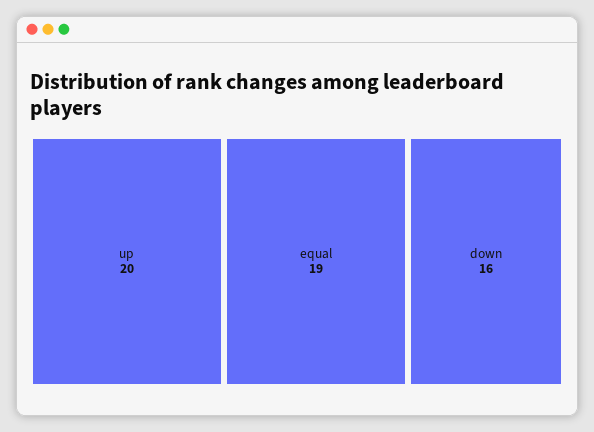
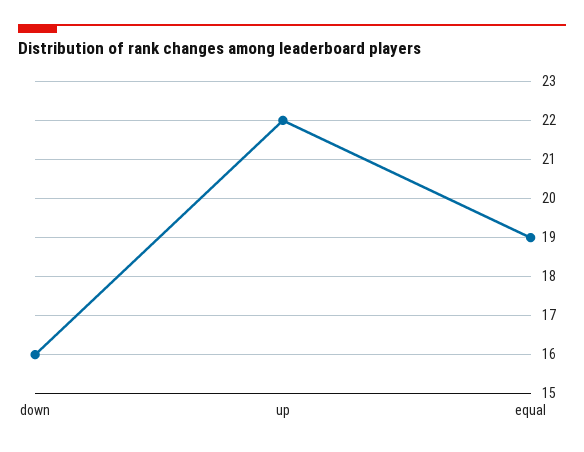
up: 20 -> 22

